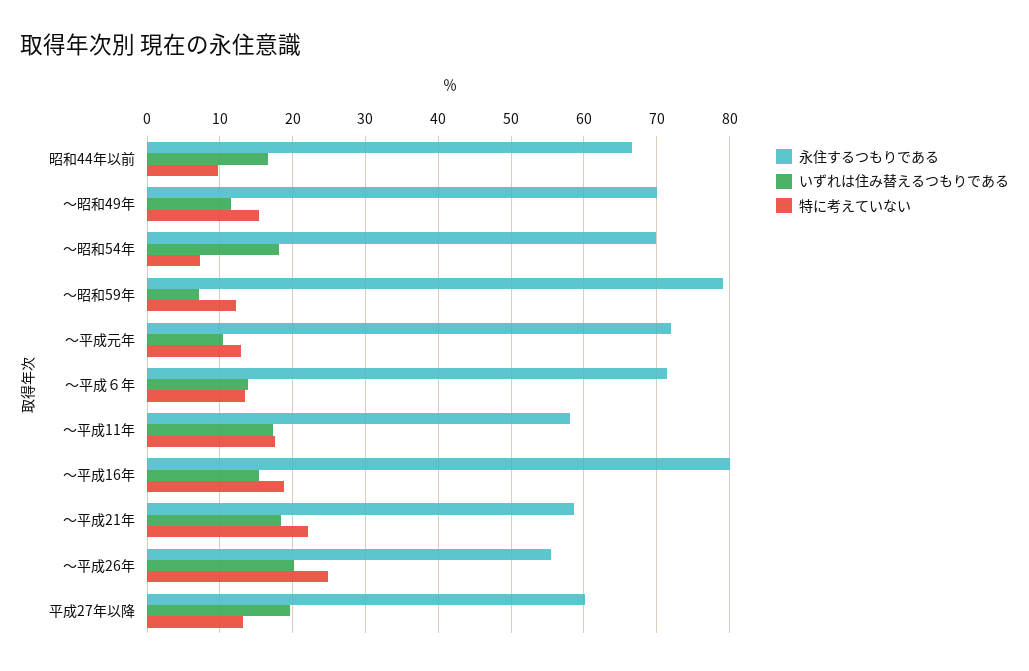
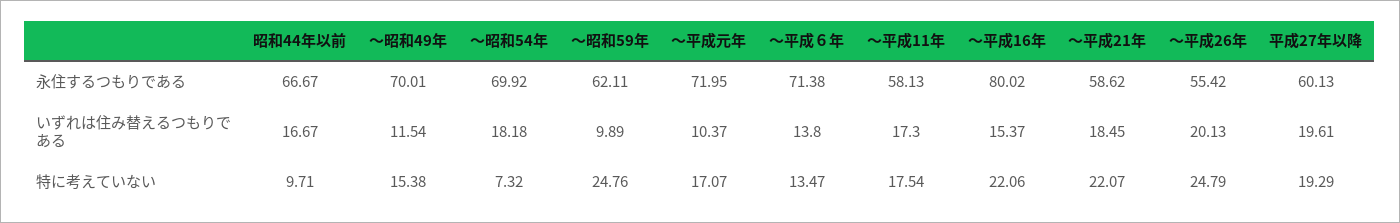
永住するつもりである, ～昭和59年: 79 -> 62.11
いずれは住み替えるつもりである, ～昭和59年: 7 -> 9.89
特に考えていない, ～昭和59年: 12 -> 24.76
特に考えていない, ～平成元年: 13 -> 17.07
特に考えていない, ～平成16年: 19 -> 22.06
特に考えていない, 平成27年以降: 13 -> 19.29

